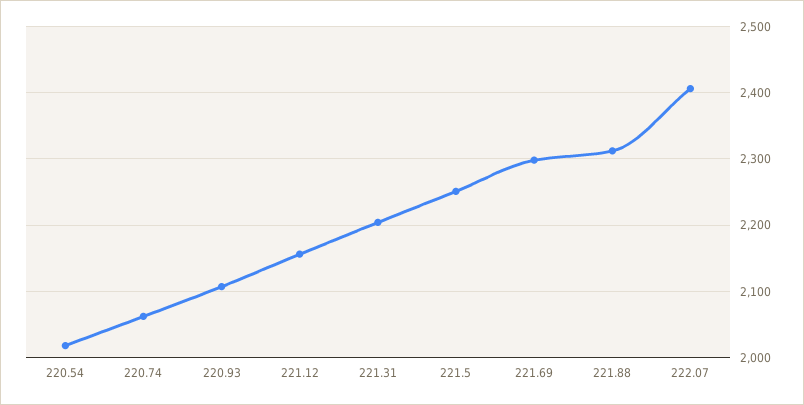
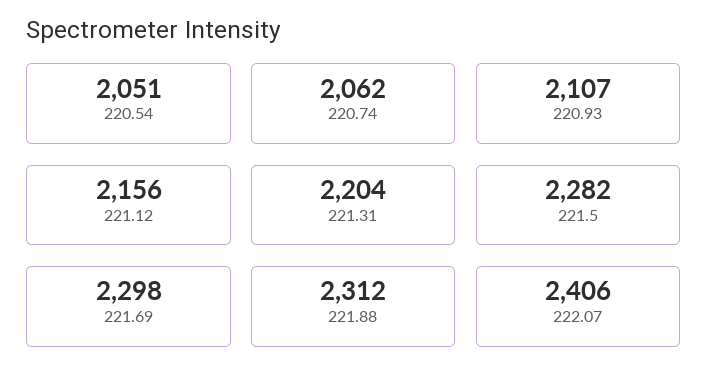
220.54: 2020 -> 2051
221.5: 2250 -> 2282

